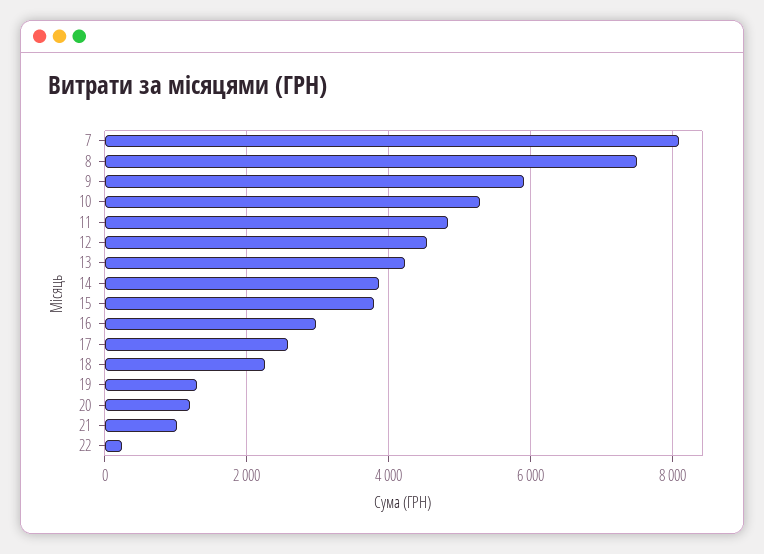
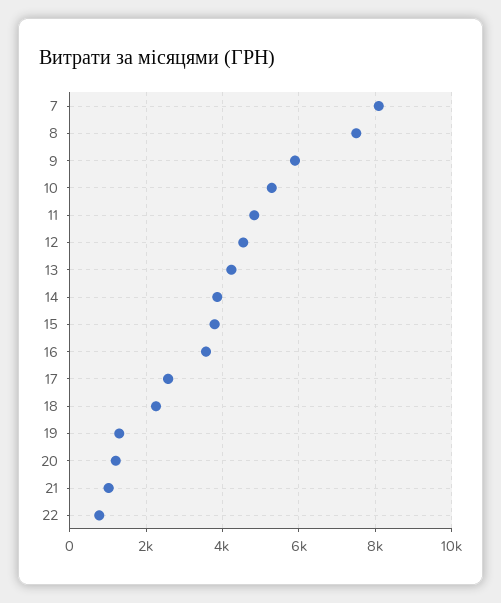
16: 3000 -> 3600
22: 200 -> 800

